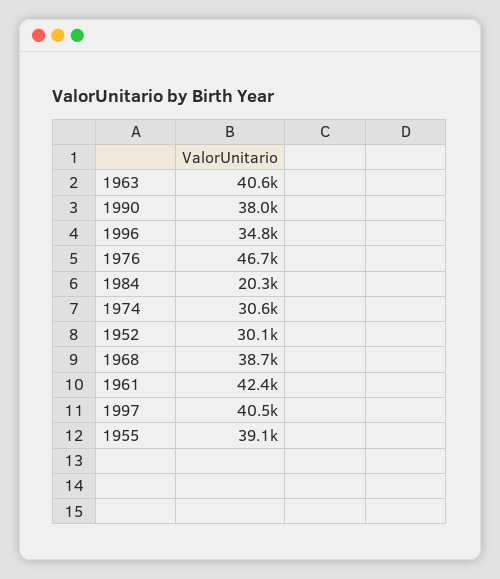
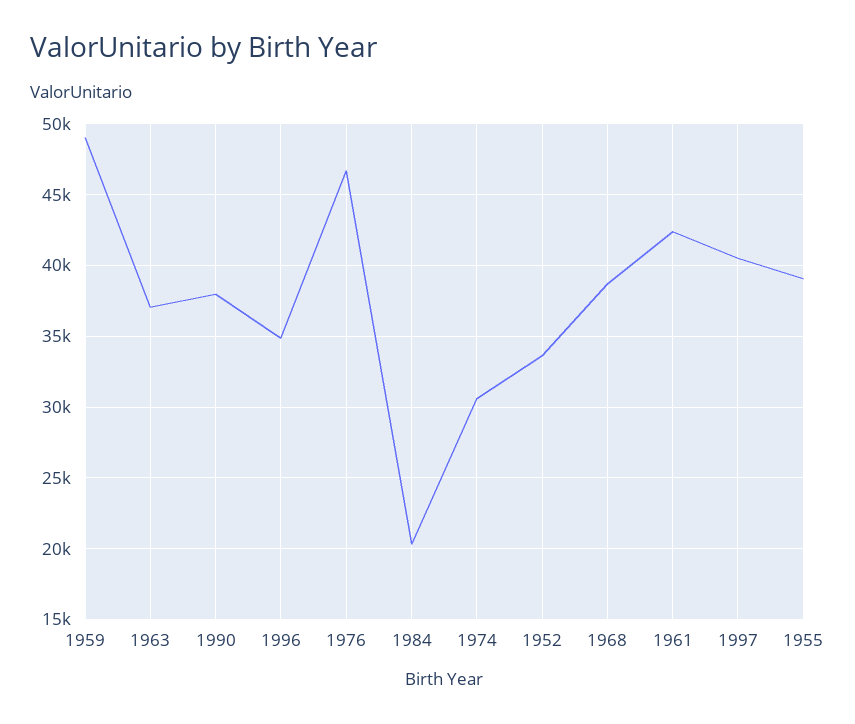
1963: 40600 -> 37000
1952: 30100 -> 33500
1959: none -> 49000

